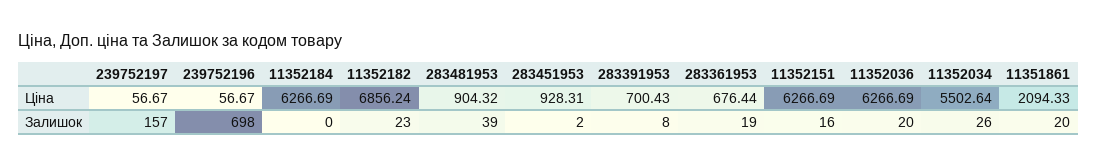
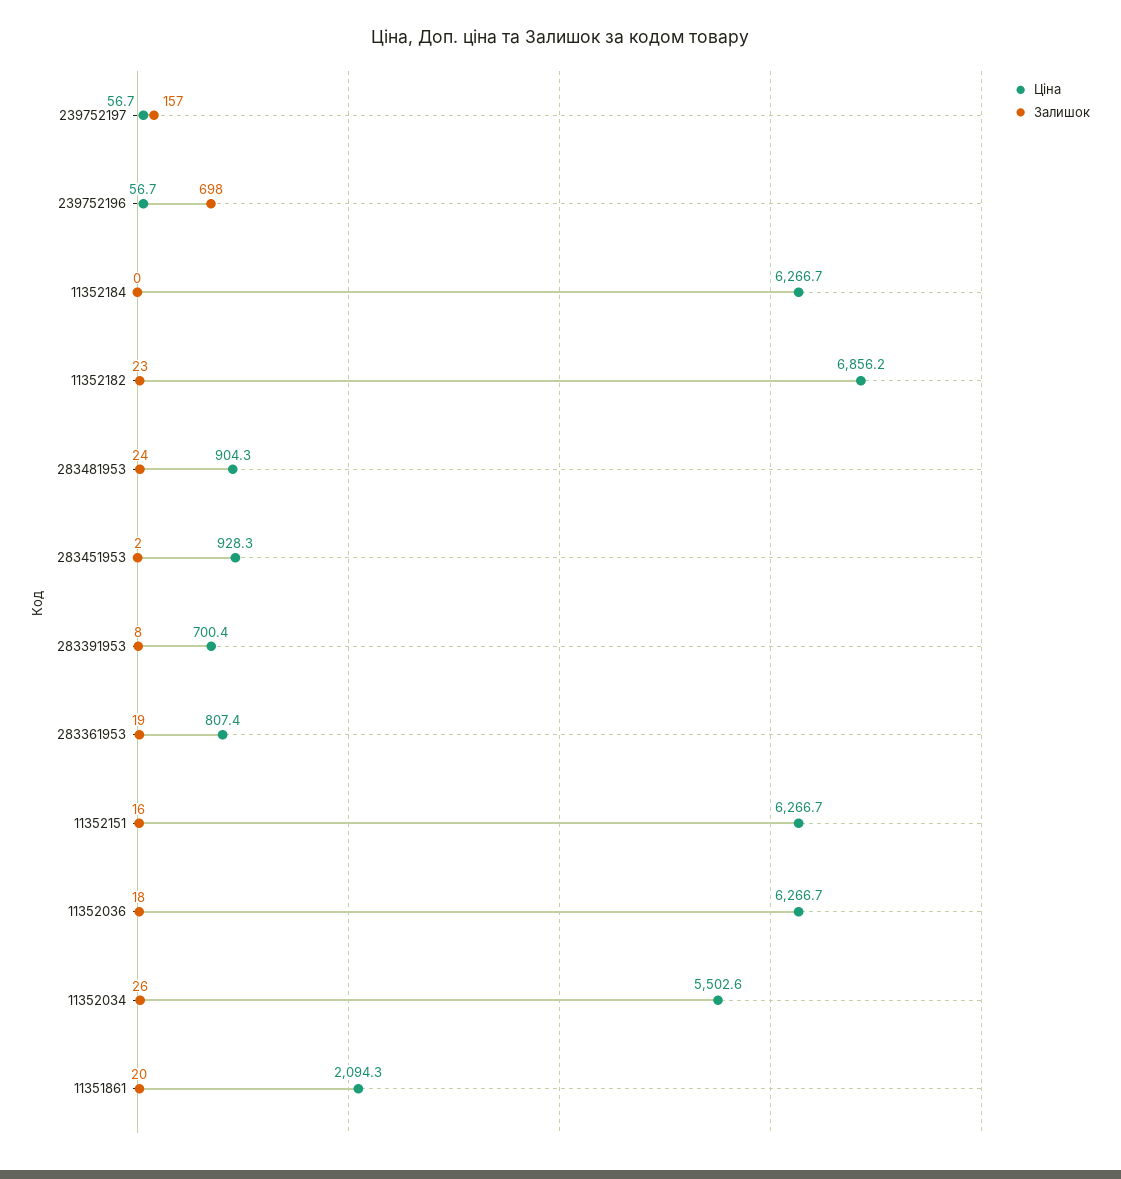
Ціна, 283361953: 676.44 -> 807.4
Залишок, 283481953: 39 -> 24
Залишок, 11352036: 20 -> 18

